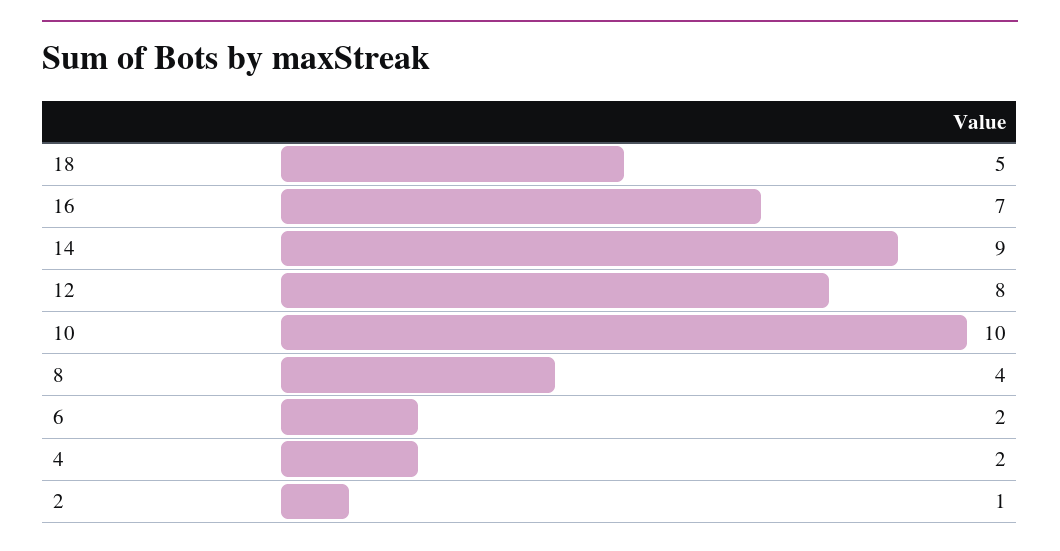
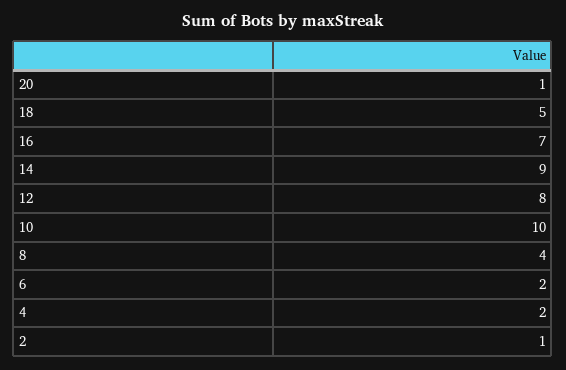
20: none -> 1

